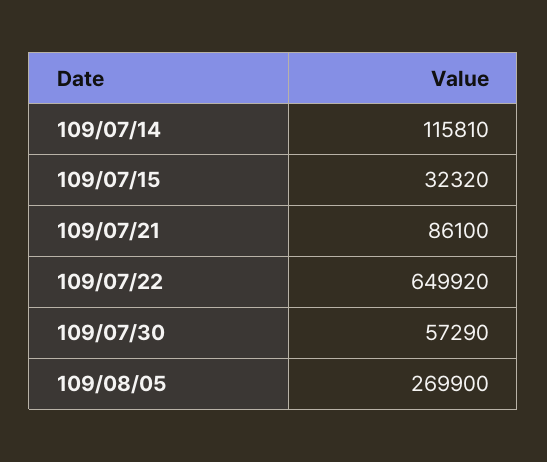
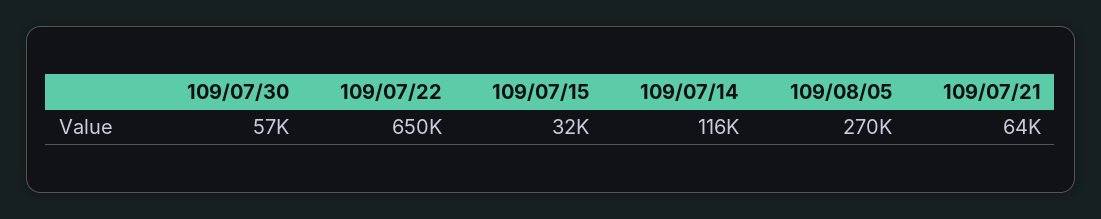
109/07/21: 86100 -> 64000

